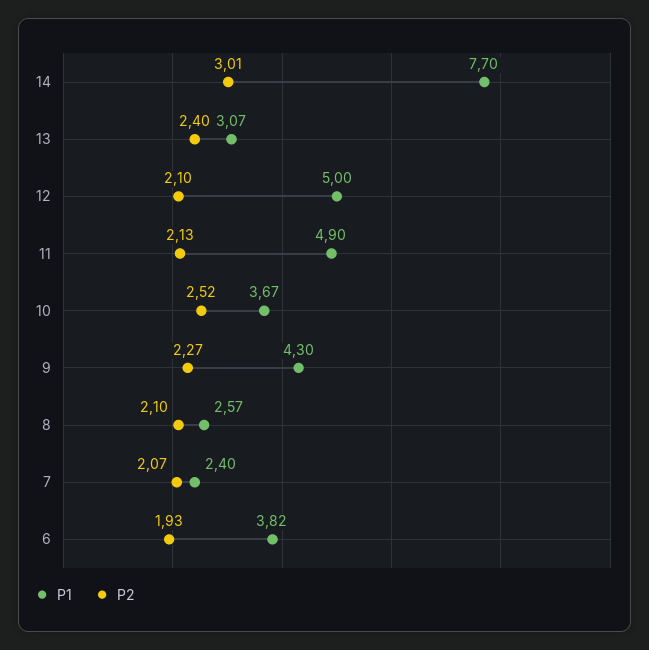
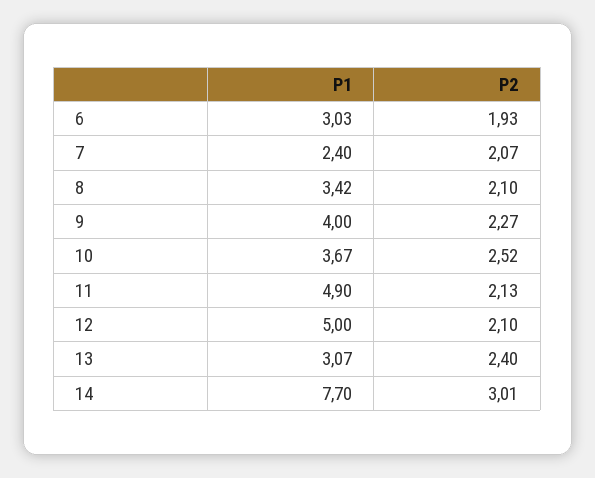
P1, 9: 4.3 -> 4
P1, 8: 2.57 -> 3.42
P1, 6: 3.82 -> 3.03

